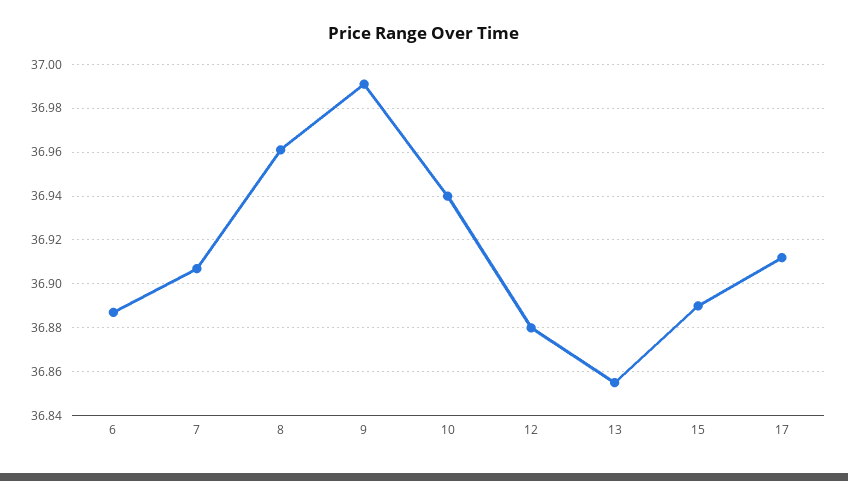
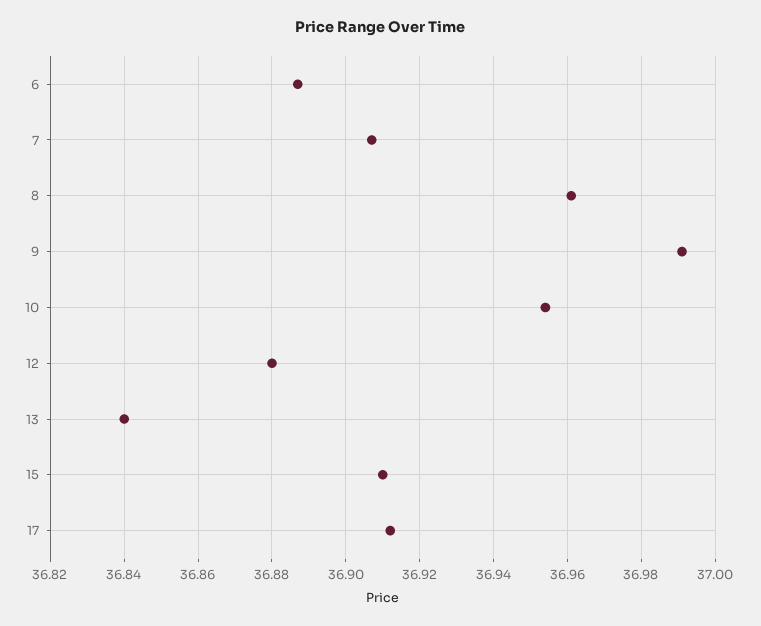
10: 36.94 -> 36.955
13: 36.855 -> 36.84
15: 36.89 -> 36.91

